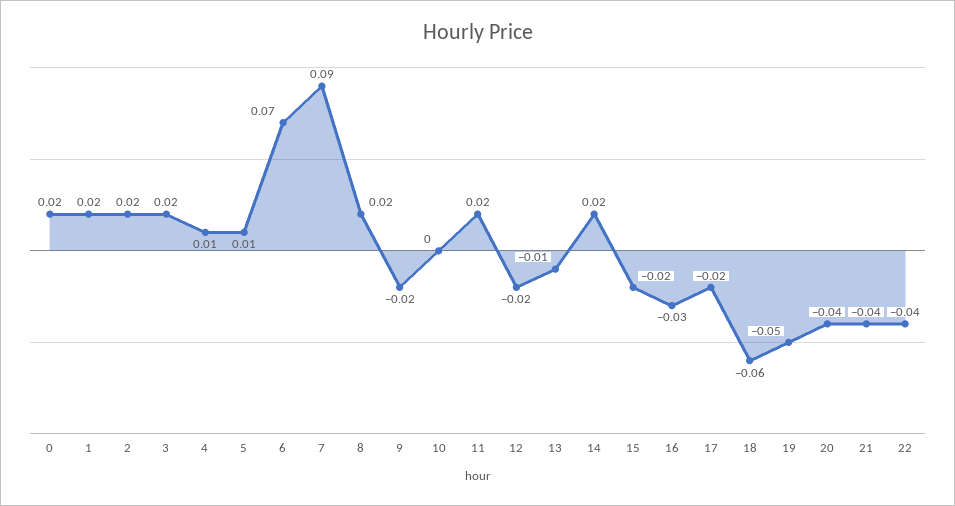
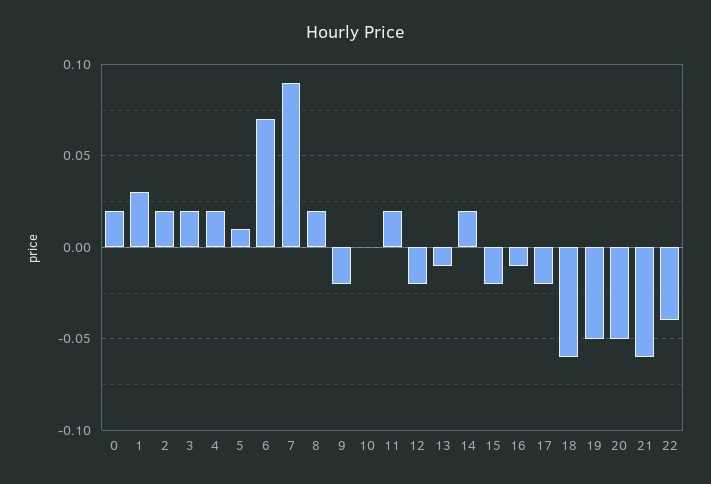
1: 0.02 -> 0.03
4: 0.01 -> 0.02
16: -0.03 -> -0.01
20: -0.04 -> -0.05
21: -0.04 -> -0.06

